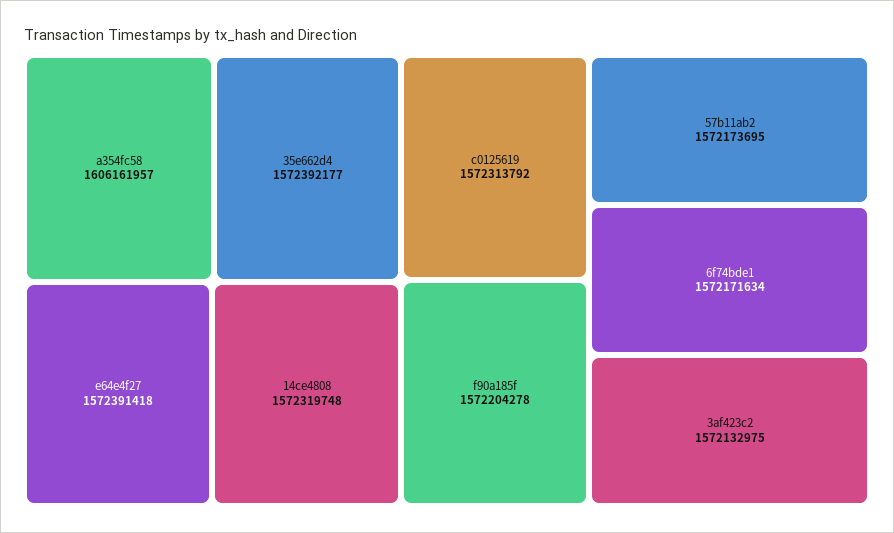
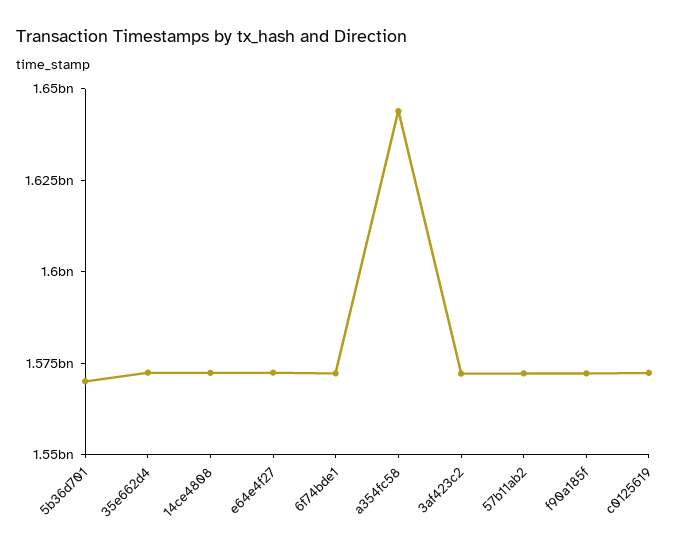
a354fc58: 1606161957 -> 1645000000
5b36d701: none -> 1570000000

